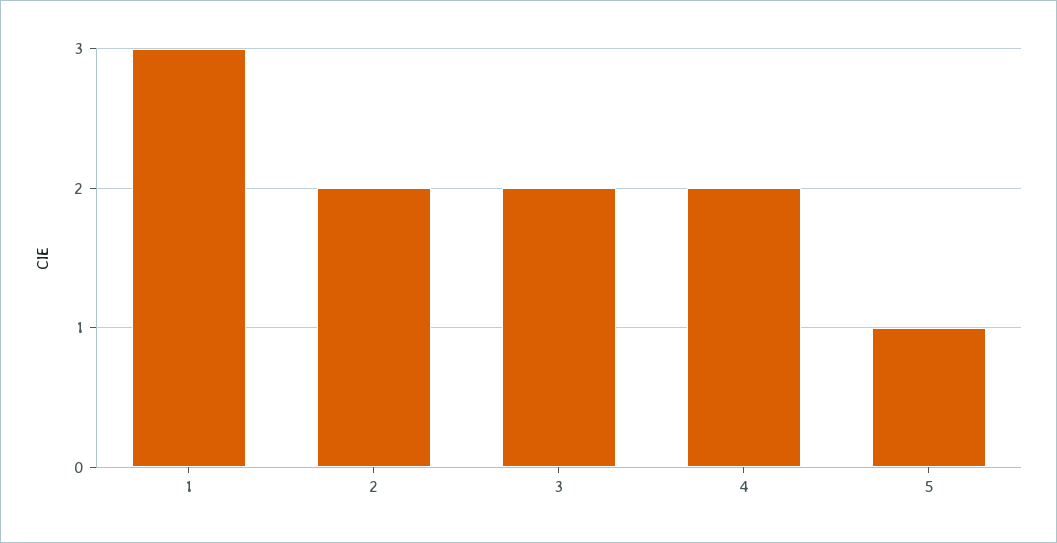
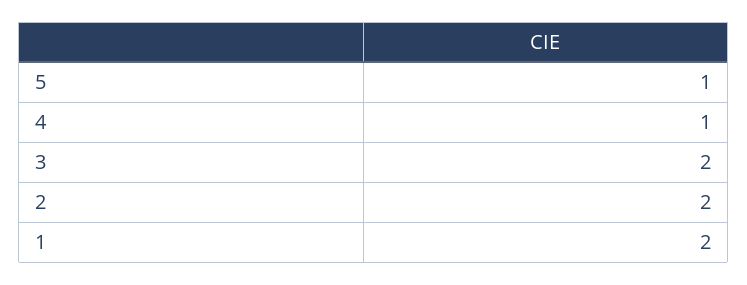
1: 3 -> 2
4: 2 -> 1

